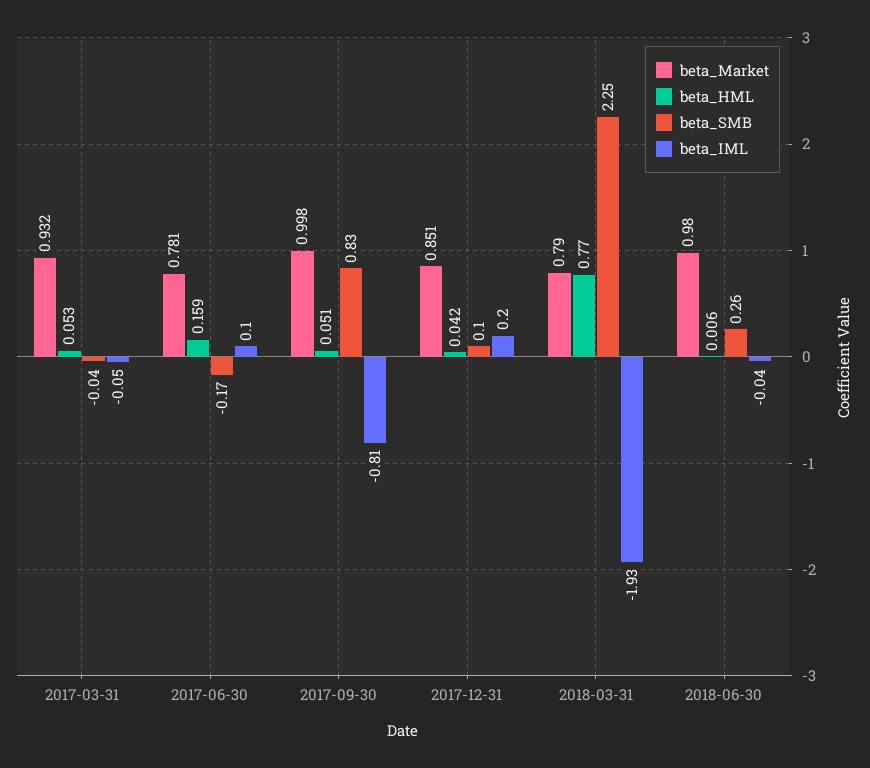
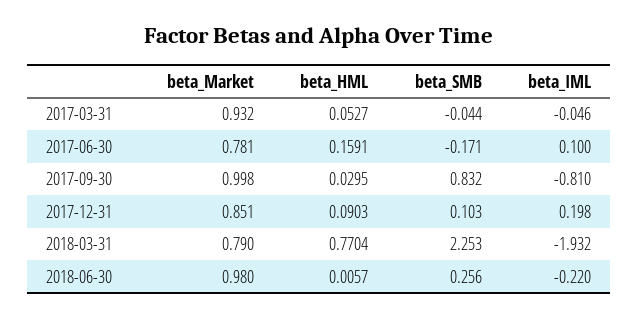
beta_HML, 2017-09-30: 0.051 -> 0.0295
beta_HML, 2017-12-31: 0.042 -> 0.0903
beta_IML, 2018-06-30: -0.04 -> -0.22

